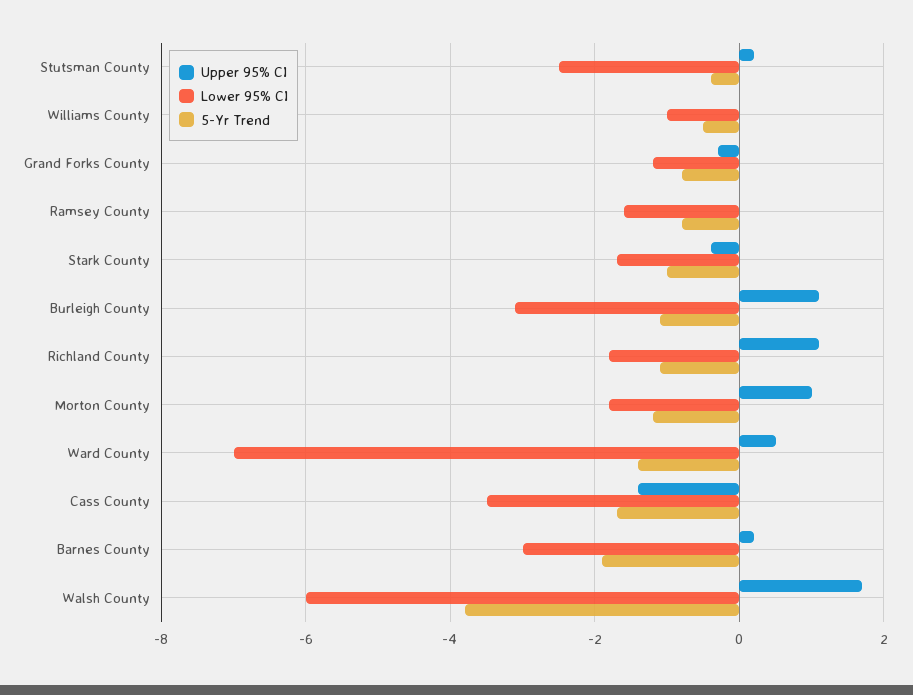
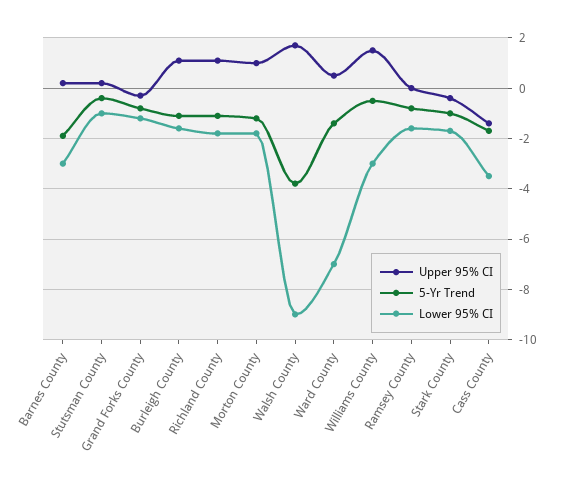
Lower 95% CI, Stutsman County: -2.5 -> -1
Upper 95% CI, Williams County: 0 -> 1.5
Lower 95% CI, Williams County: -1 -> -3
Lower 95% CI, Burleigh County: -3 -> -1.5
Lower 95% CI, Walsh County: -6 -> -9

